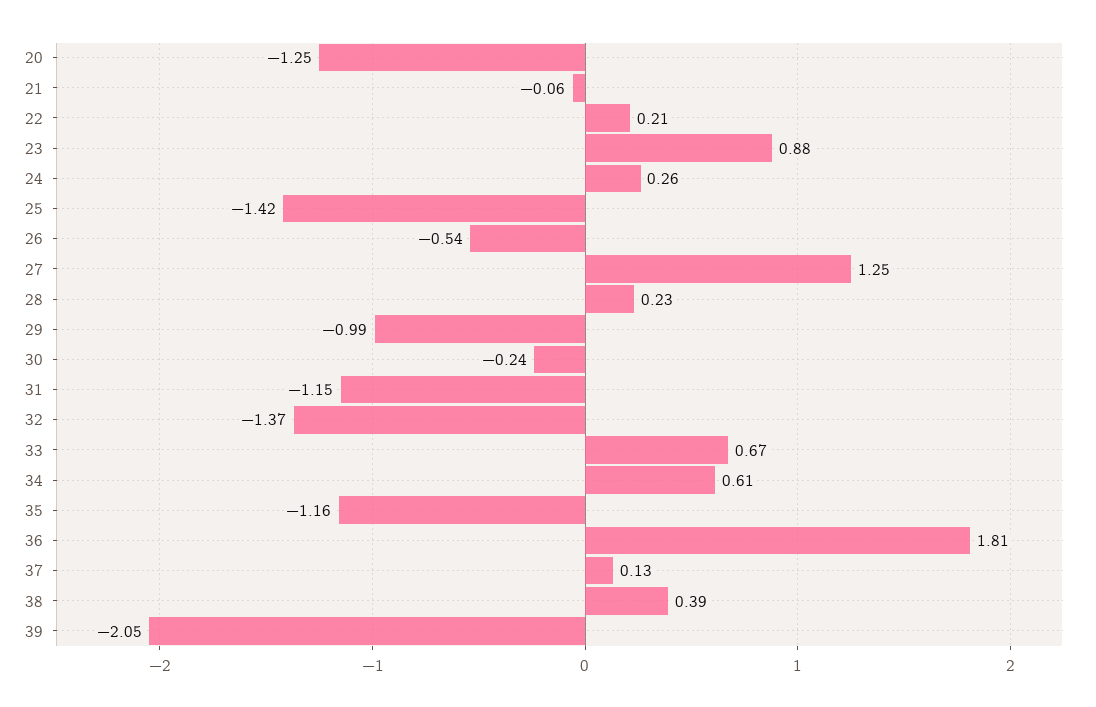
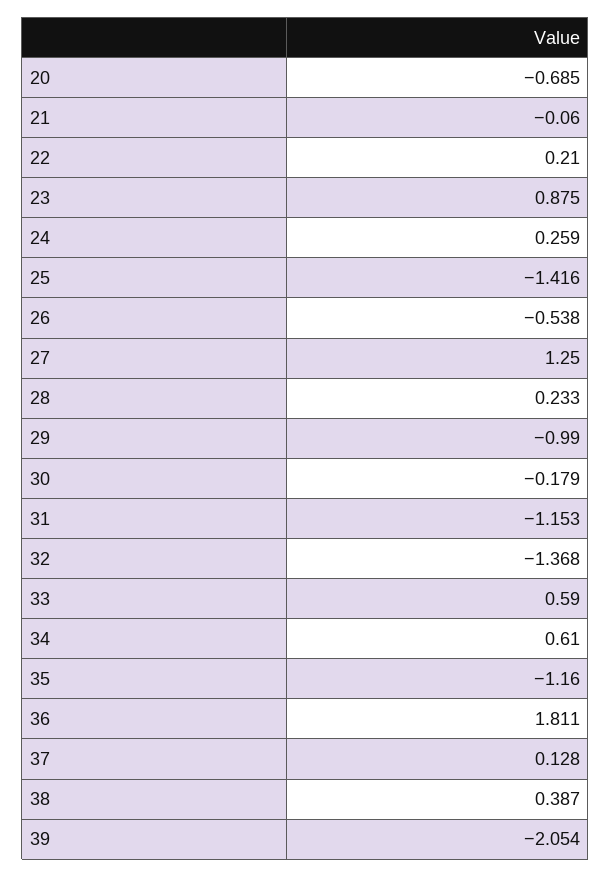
20: -1.25 -> -0.685
30: -0.24 -> -0.179
33: 0.67 -> 0.59

